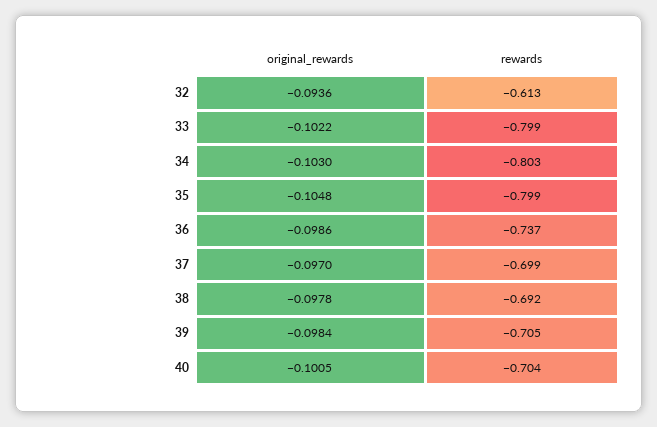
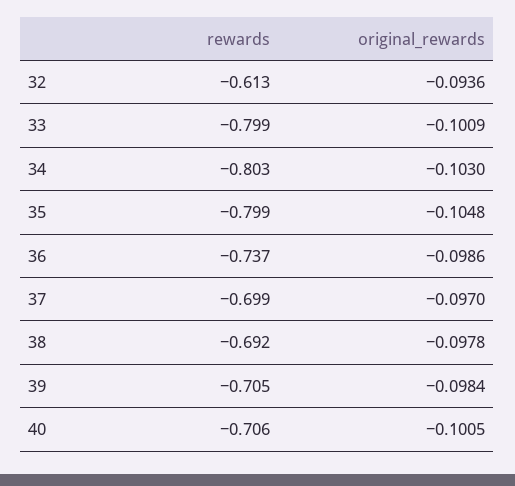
original_rewards, 33: -0.1022 -> -0.1009
rewards, 40: -0.704 -> -0.706

